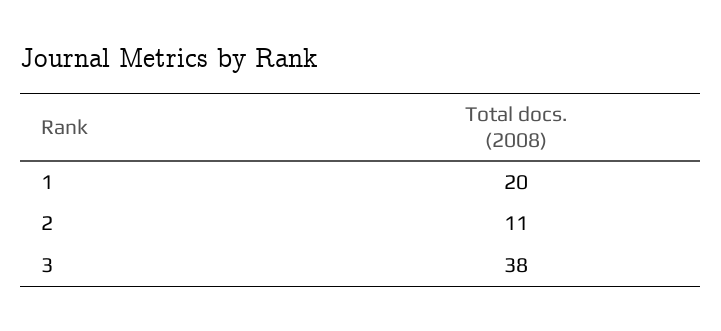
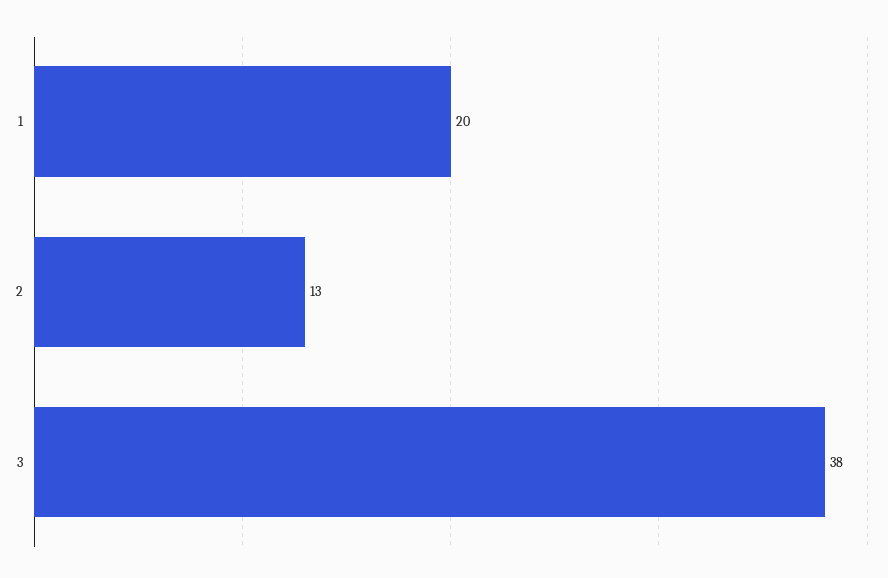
2: 11 -> 13

